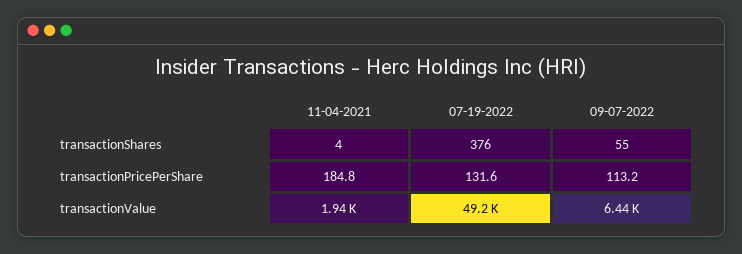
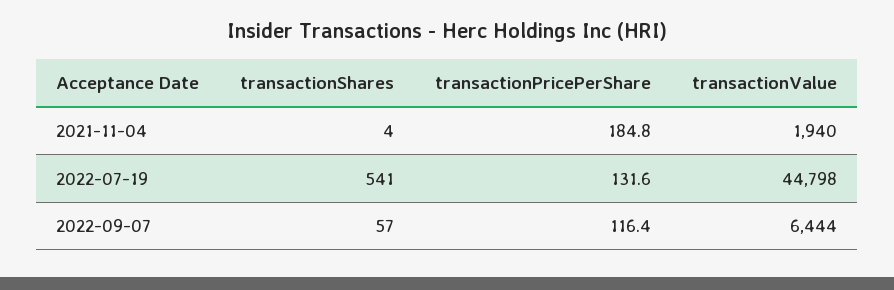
07-19-2022, transactionShares: 376 -> 541
09-07-2022, transactionShares: 55 -> 57
09-07-2022, transactionPricePerShare: 113.2 -> 116.4
07-19-2022, transactionValue: 49200 -> 44798

